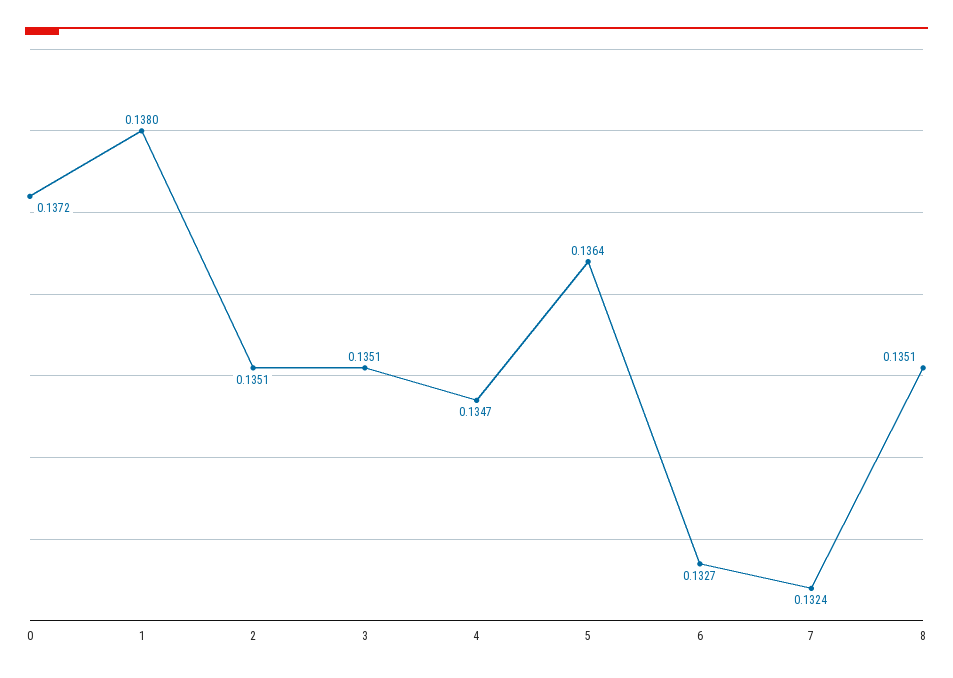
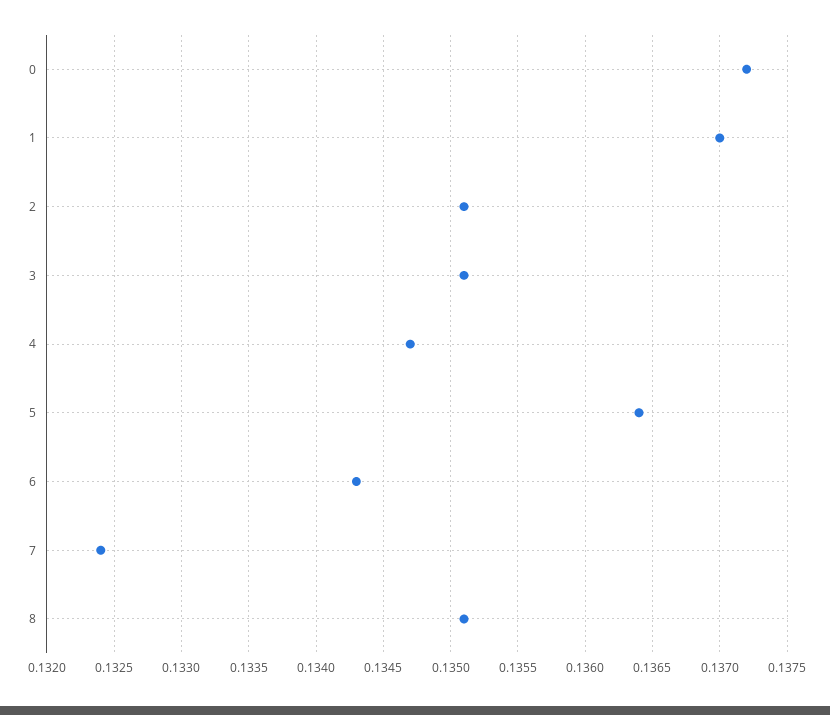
1: 0.138 -> 0.137
6: 0.1327 -> 0.1343

